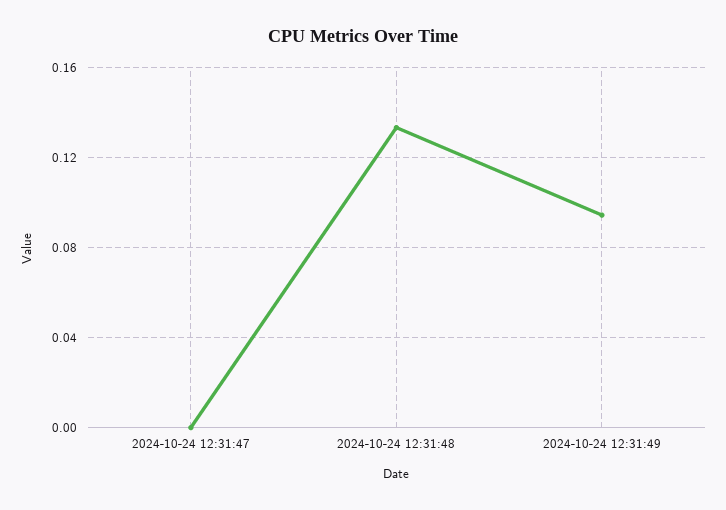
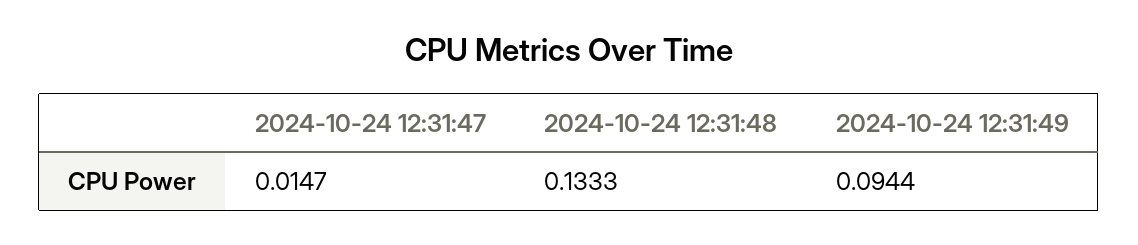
2024-10-24 12:31:47: 0 -> 0.0147

